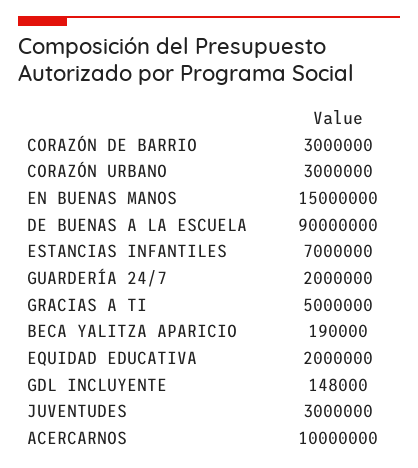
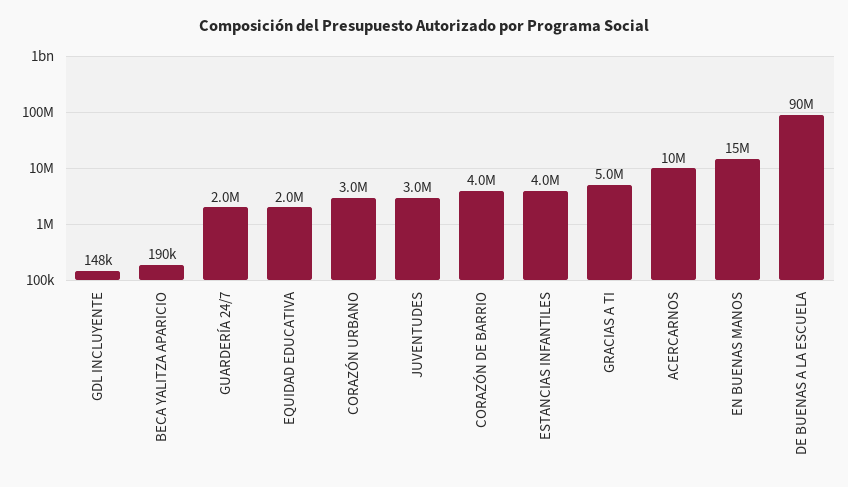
CORAZÓN DE BARRIO: 3000000 -> 4000000
ESTANCIAS INFANTILES: 7000000 -> 4000000

